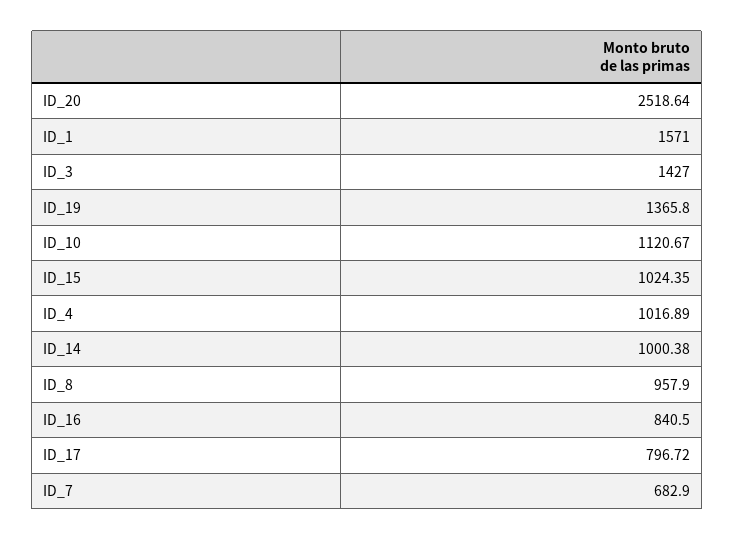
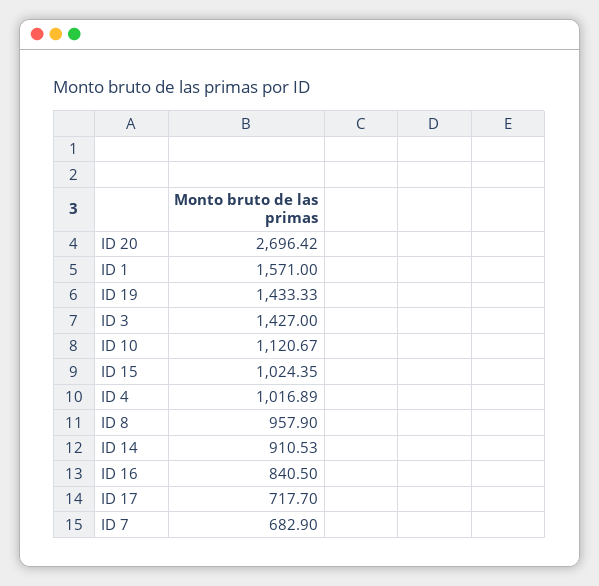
ID_20: 2518.64 -> 2696.42
ID_19: 1365.8 -> 1433.33
ID_14: 1000.38 -> 910.53
ID_17: 796.72 -> 717.7

